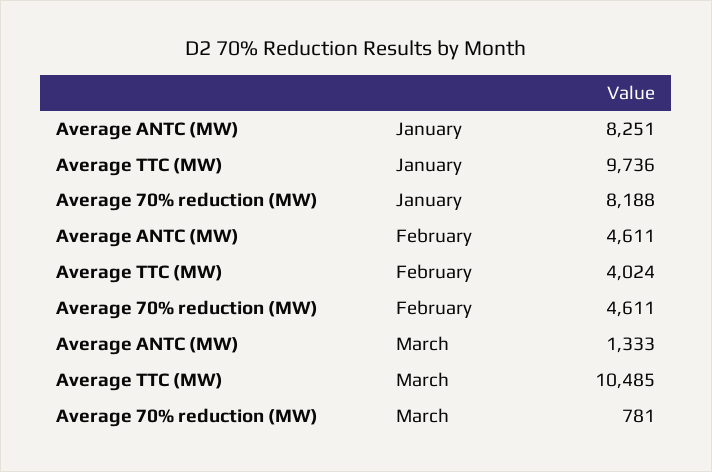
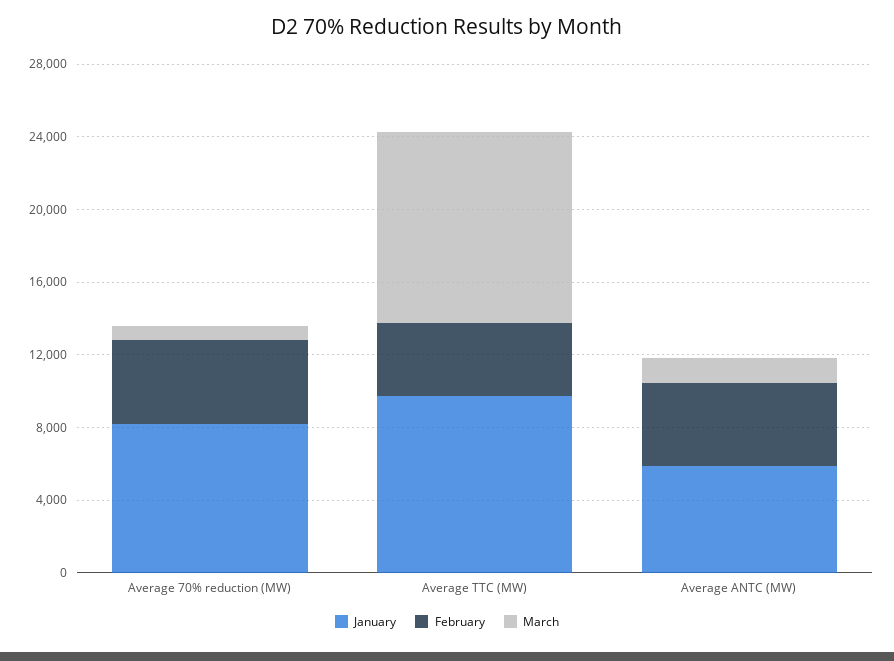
January, Average ANTC (MW): 8251 -> 6000

